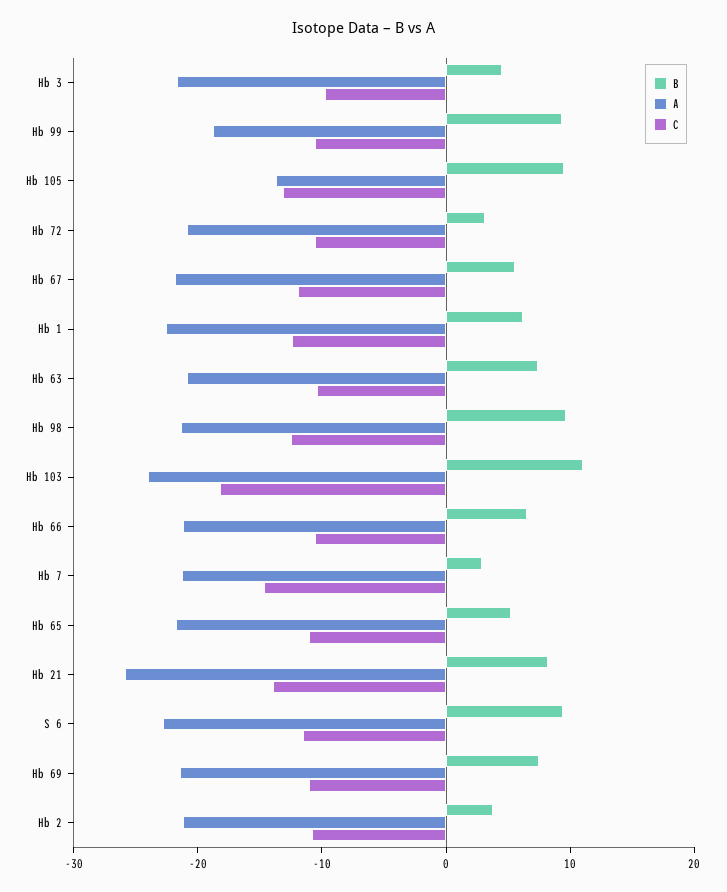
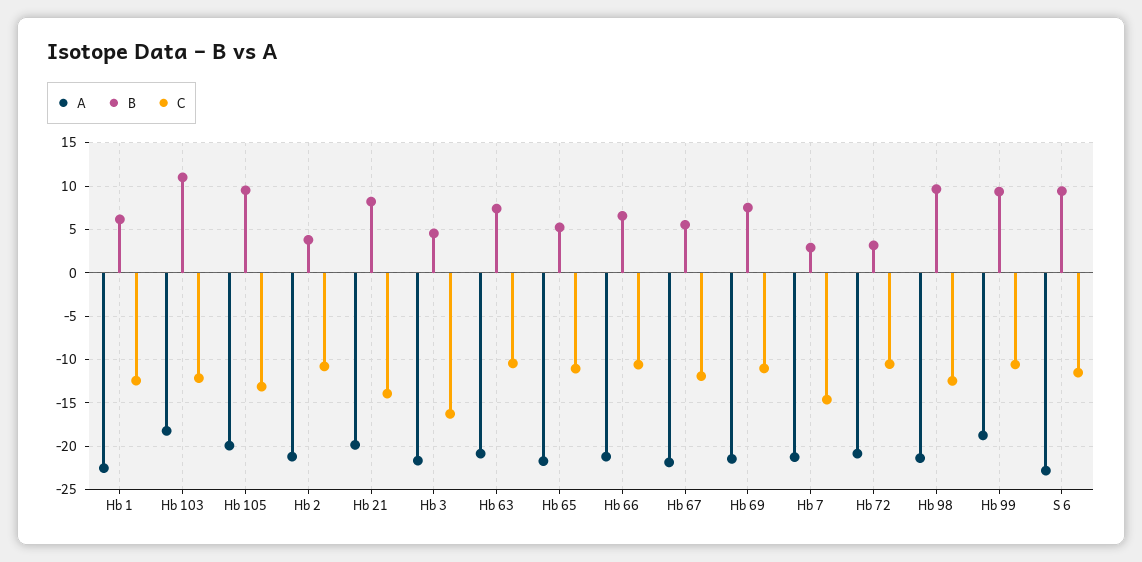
C, Hb 3: -10 -> -16
A, Hb 105: -14 -> -20
A, Hb 103: -24 -> -18
C, Hb 103: -18 -> -12
A, Hb 21: -26 -> -20

